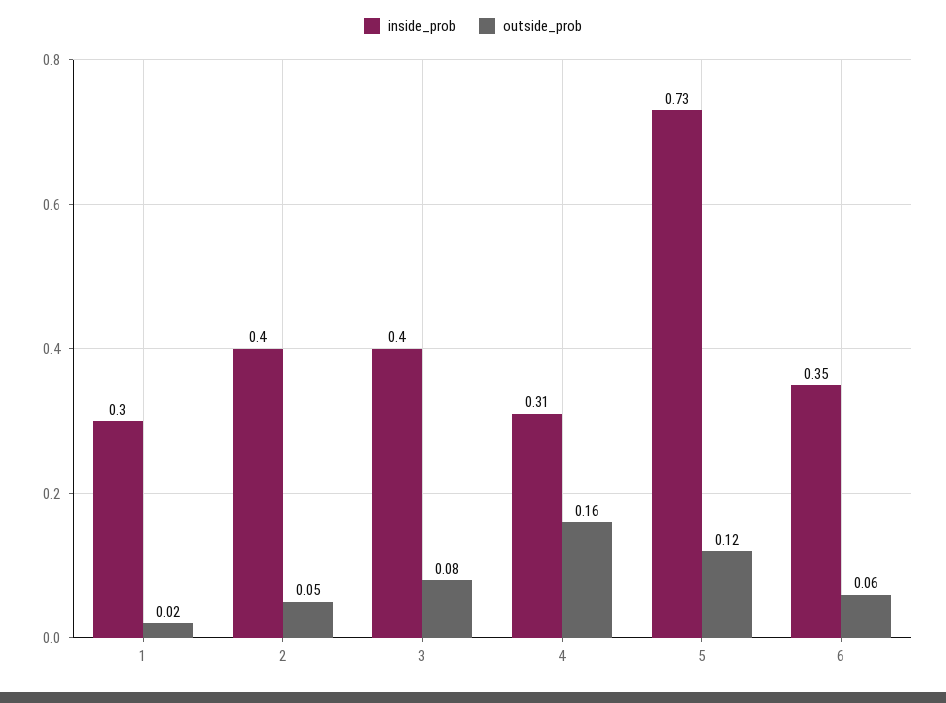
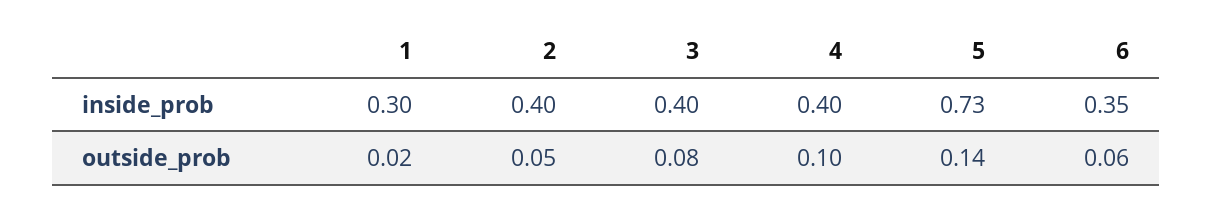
inside_prob, 4: 0.31 -> 0.4
outside_prob, 4: 0.16 -> 0.1
outside_prob, 5: 0.12 -> 0.14

